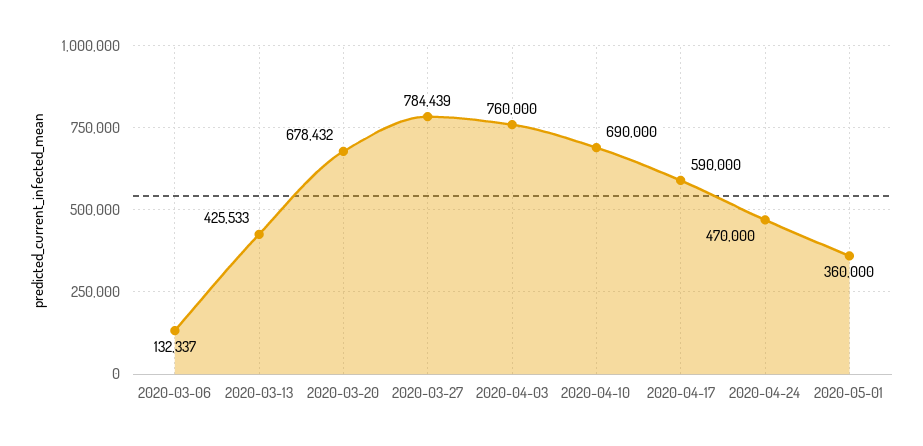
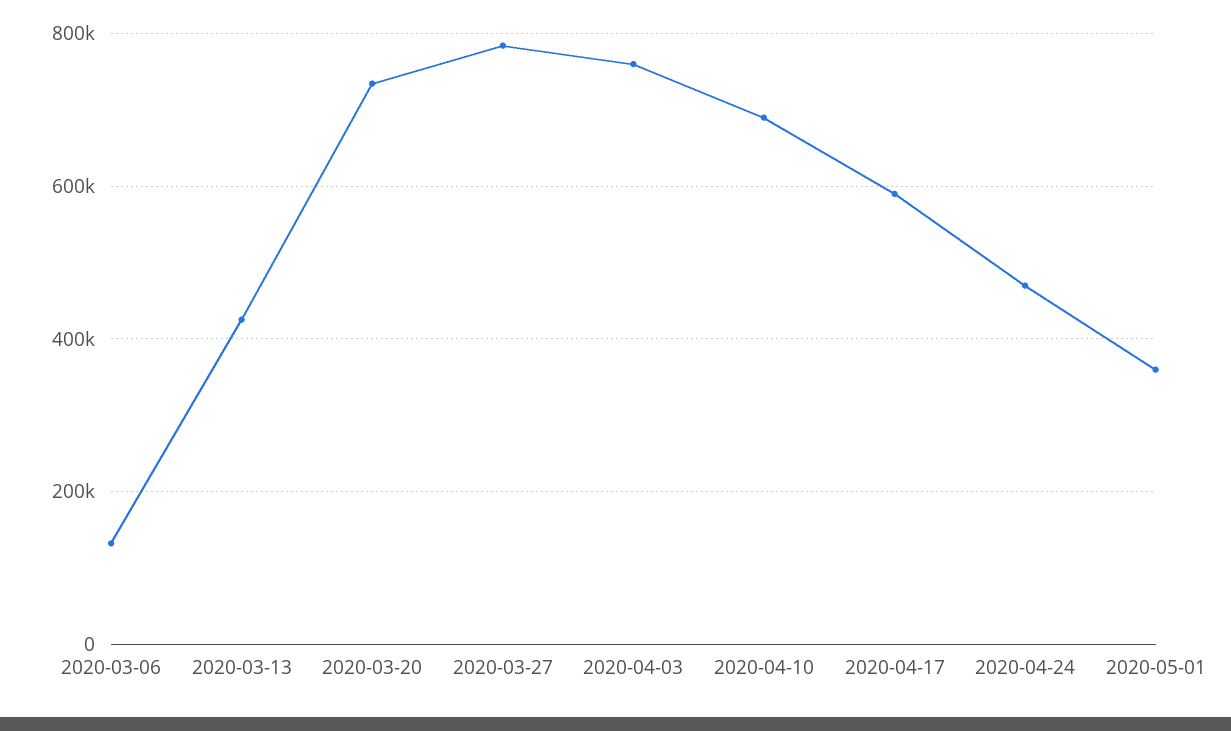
2020-03-20: 678432 -> 740000

